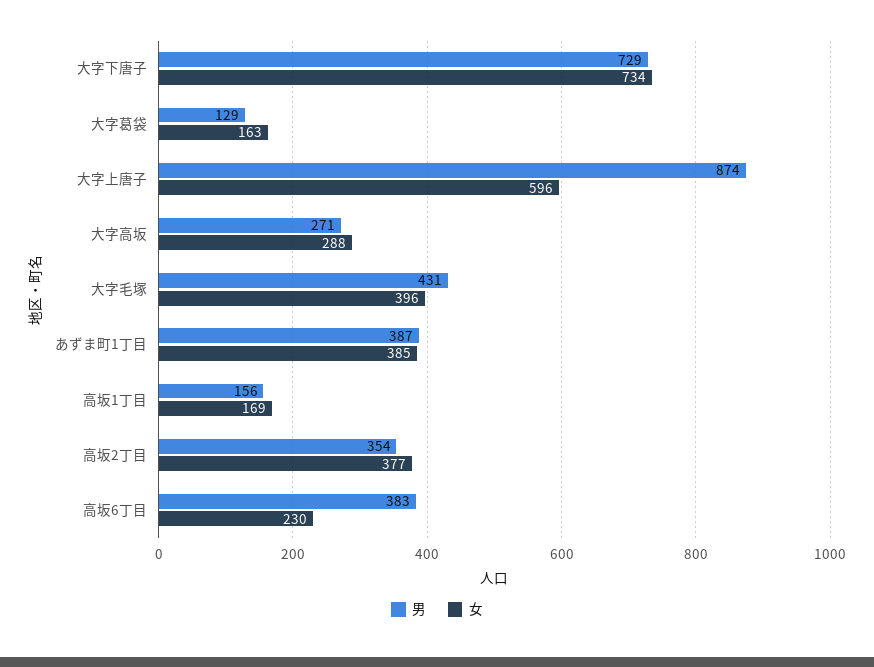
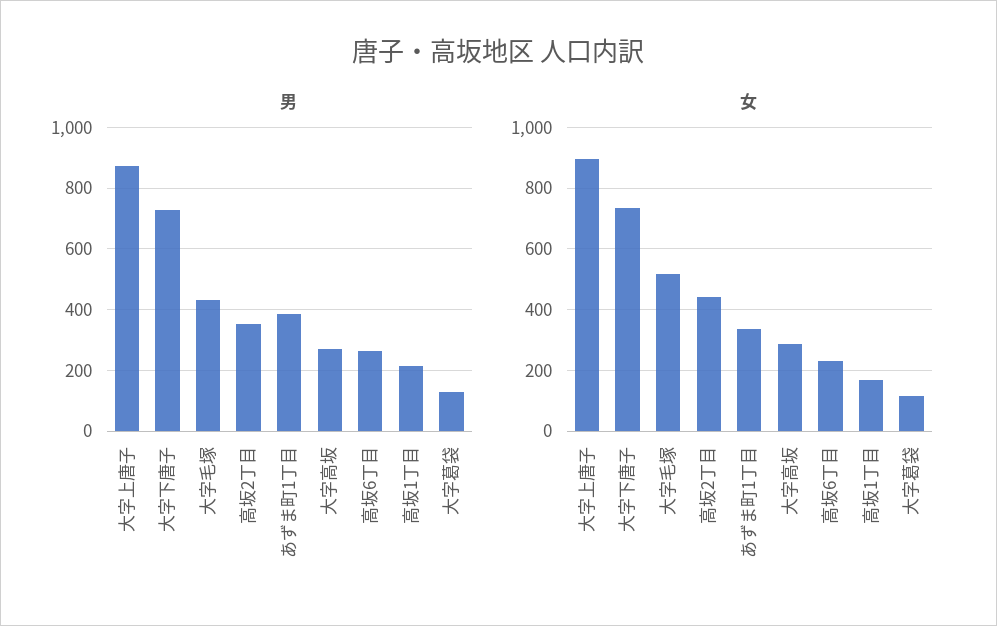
女, 大字葛袋: 163 -> 120
女, 大字上唐子: 596 -> 900
女, 大字毛塚: 396 -> 520
女, あずま町1丁目: 385 -> 340
男, 高坂1丁目: 156 -> 220
女, 高坂2丁目: 377 -> 440
男, 高坂6丁目: 383 -> 260

